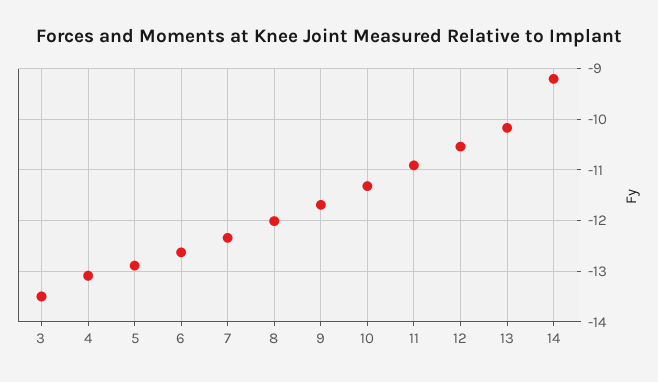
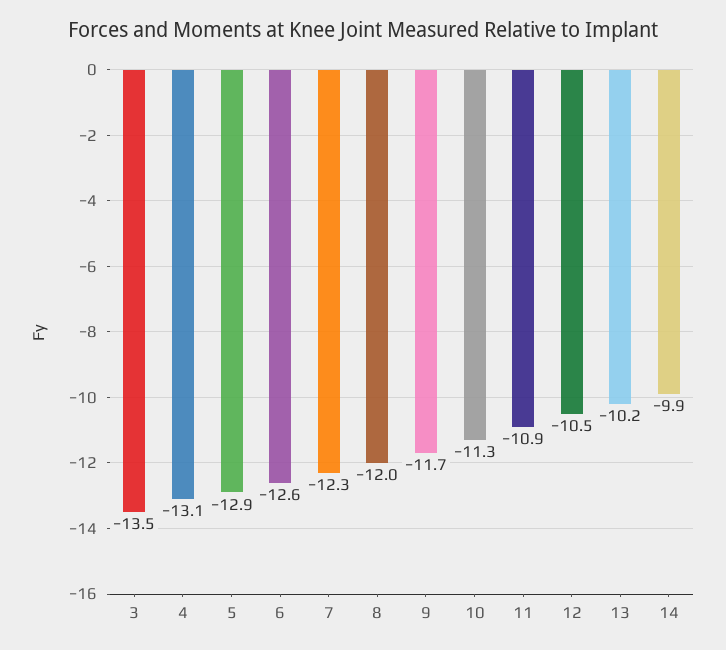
14: -9.2 -> -9.9

